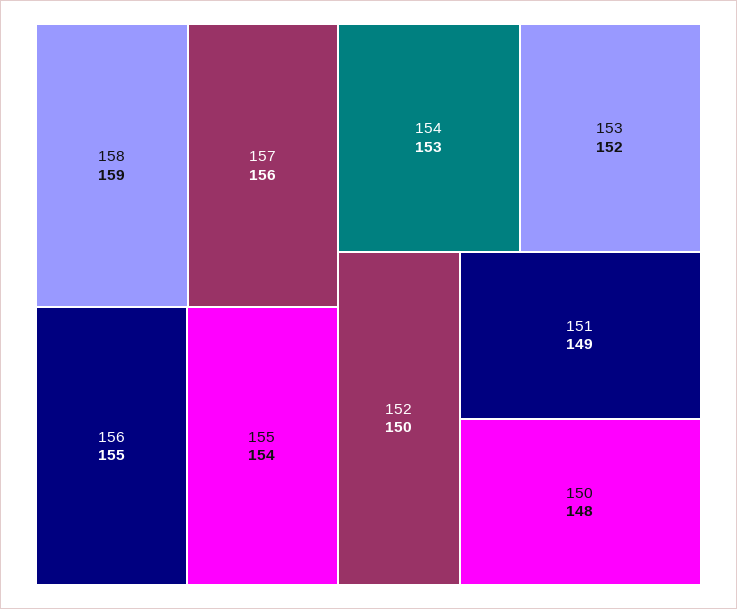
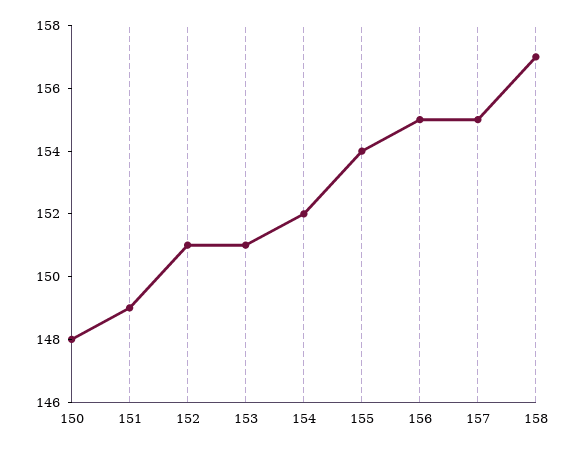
158: 159 -> 157
157: 156 -> 155
154: 153 -> 152
153: 152 -> 151
152: 150 -> 151

